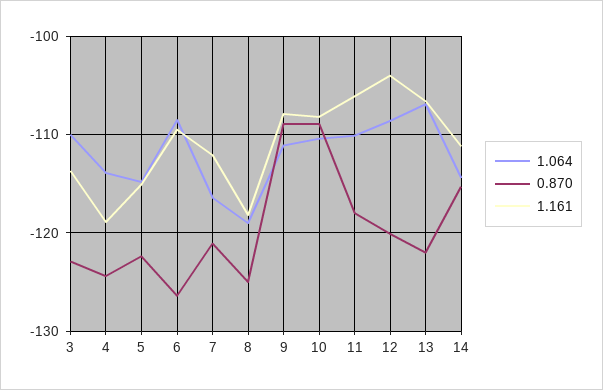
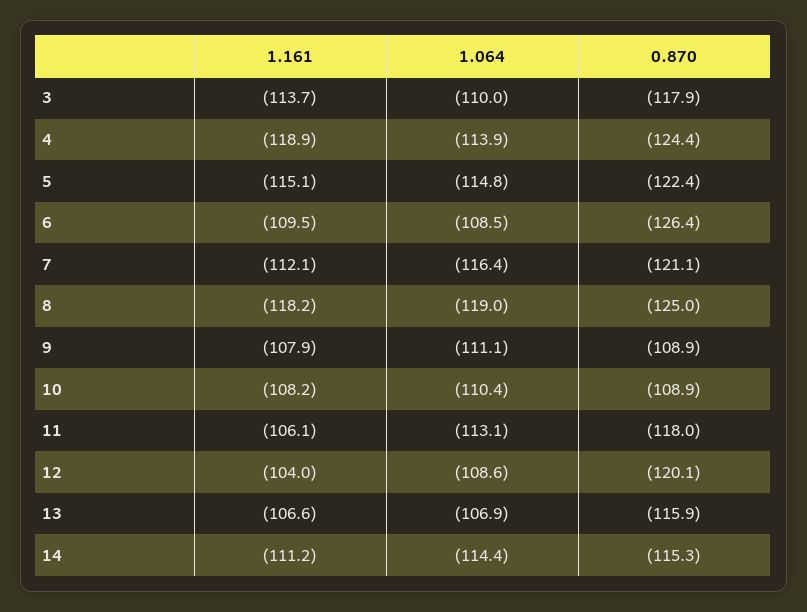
0.870, 3: -123 -> -117.9
1.064, 11: -110 -> -113.1
0.870, 13: -122 -> -115.9

